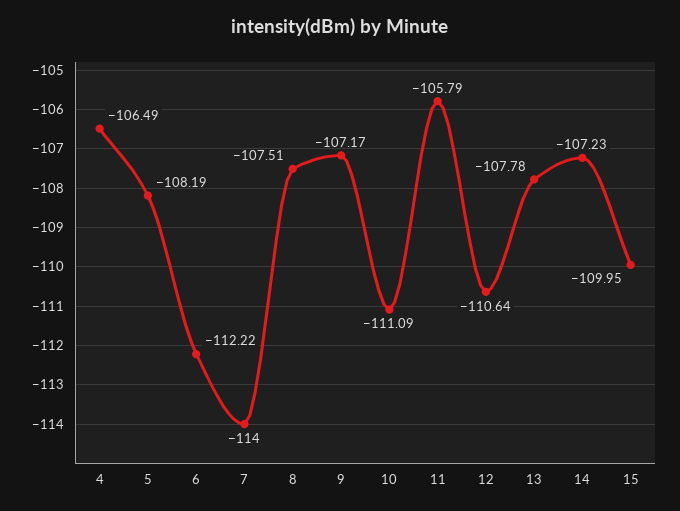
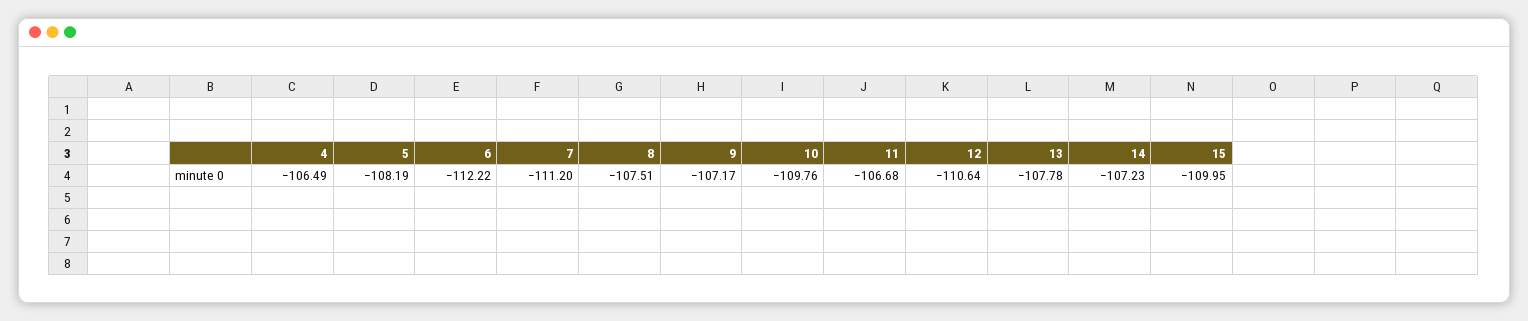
7: -114 -> -111.2
10: -111.09 -> -109.76
11: -105.79 -> -106.68

